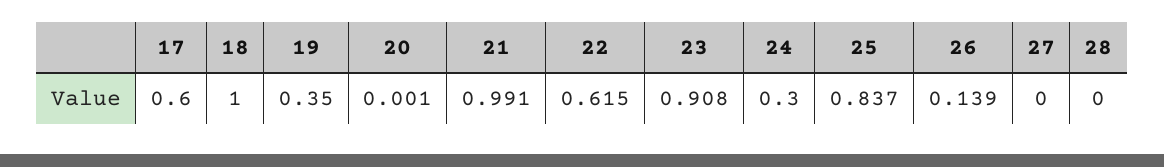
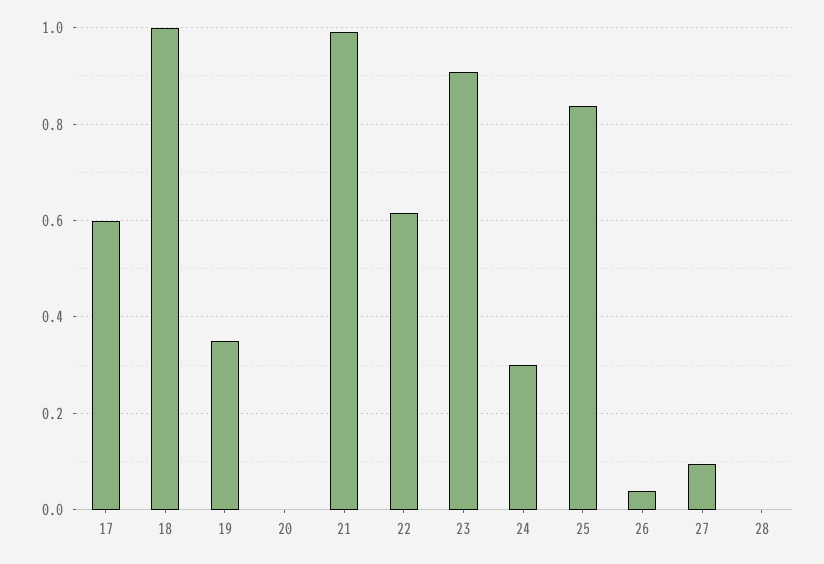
26: 0.139 -> 0.04
27: 0 -> 0.1

